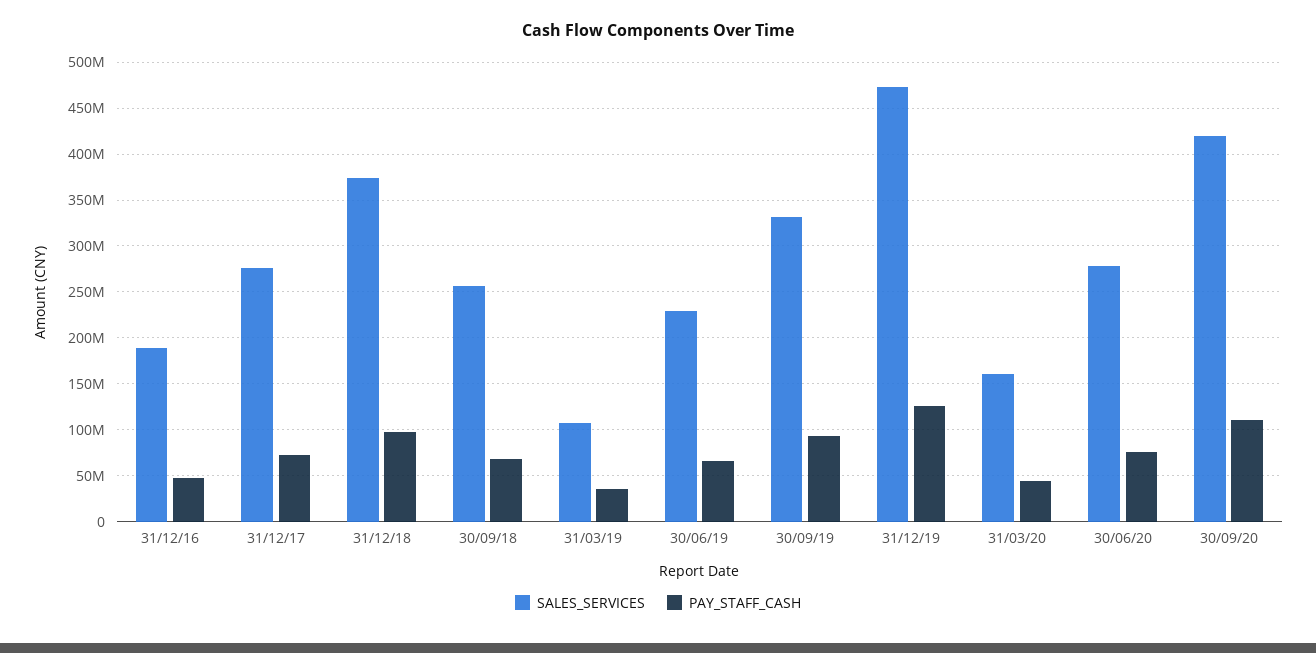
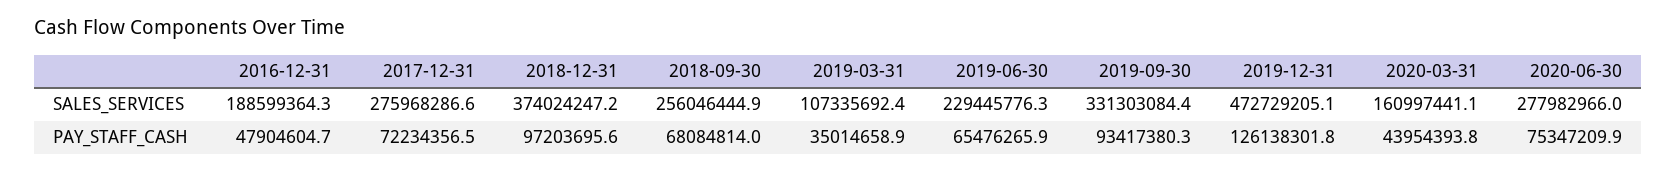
SALES_SERVICES, 30/09/20: 420000000 -> none
PAY_STAFF_CASH, 30/09/20: 110000000 -> none

